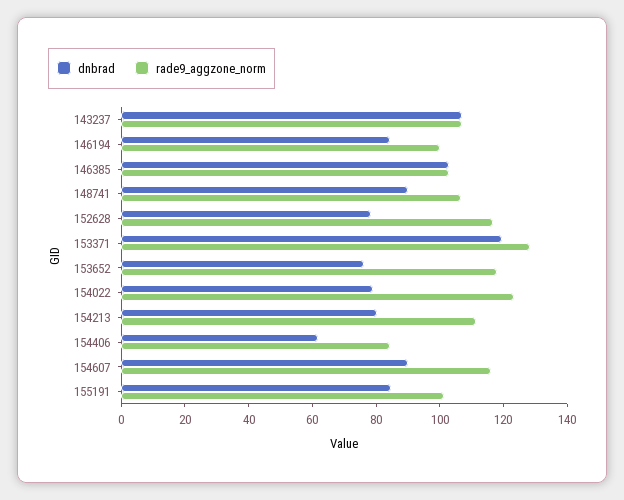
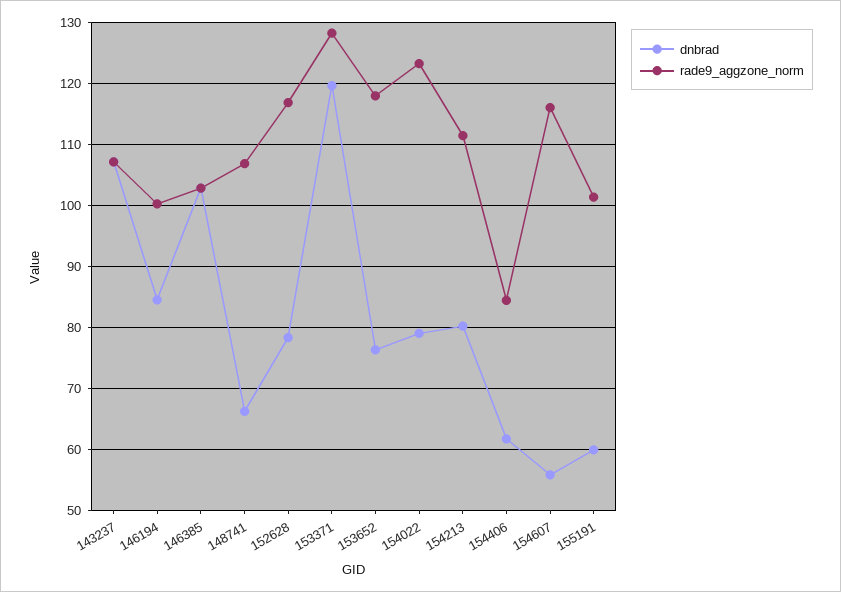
dnbrad, 148741: 90 -> 66
dnbrad, 154607: 90 -> 56
dnbrad, 155191: 85 -> 60

